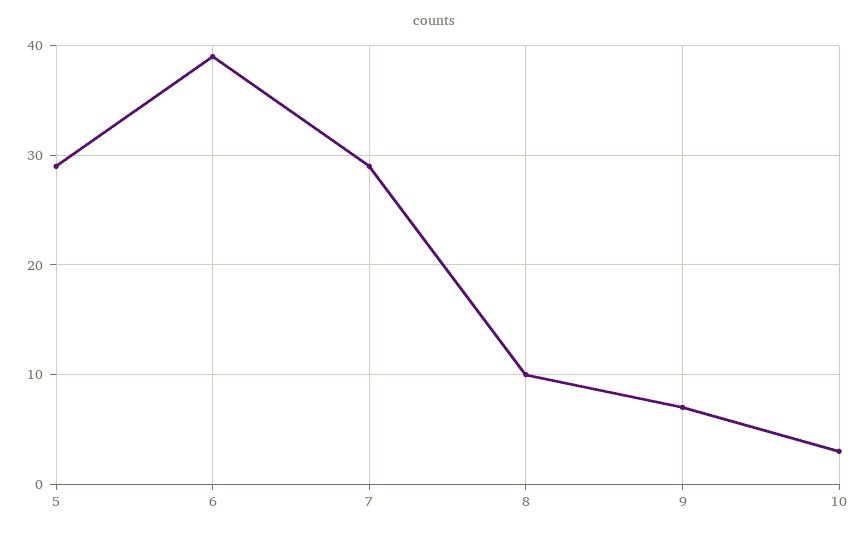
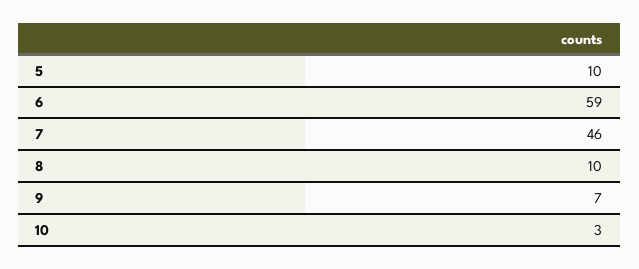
5: 29 -> 10
6: 39 -> 59
7: 29 -> 46

